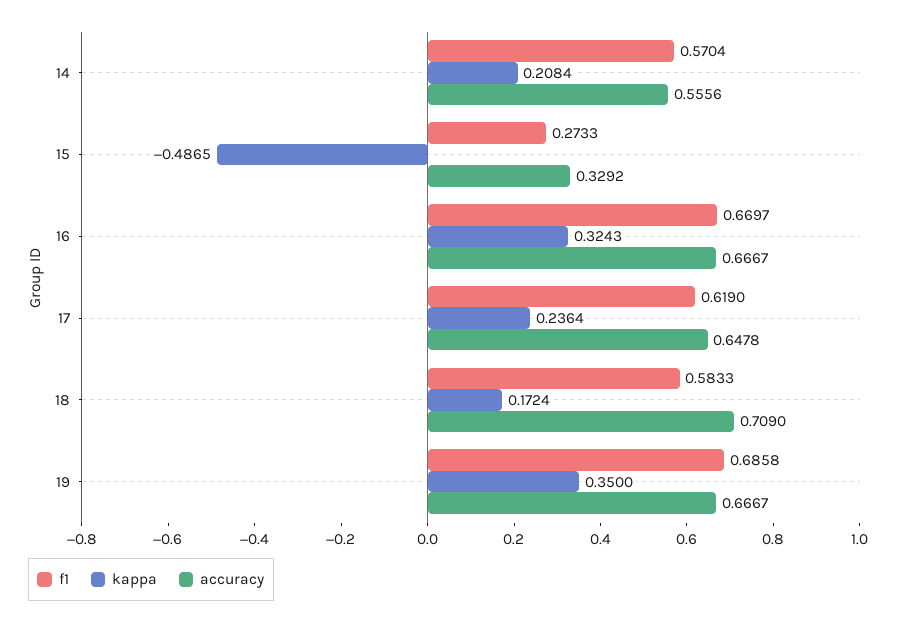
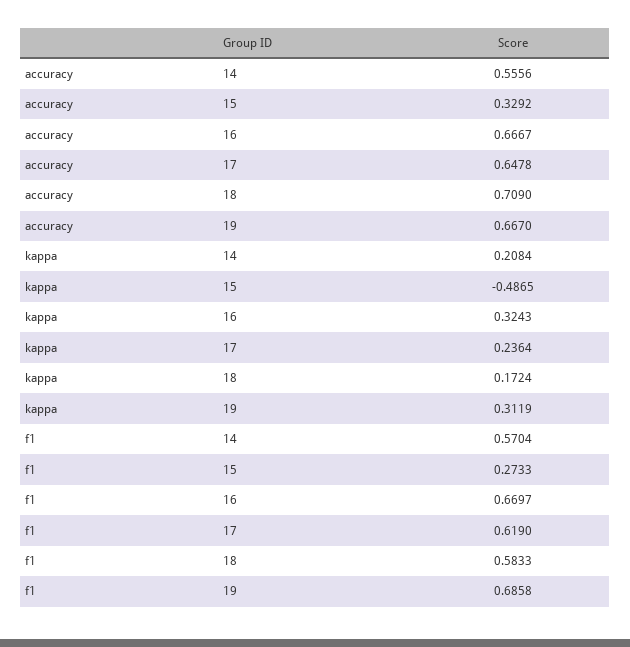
kappa, 19: 0.35 -> 0.3119
accuracy, 19: 0.6667 -> 0.667

